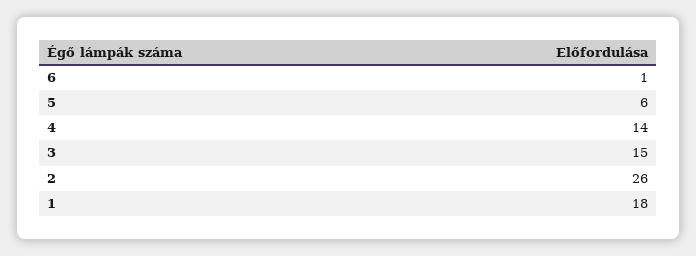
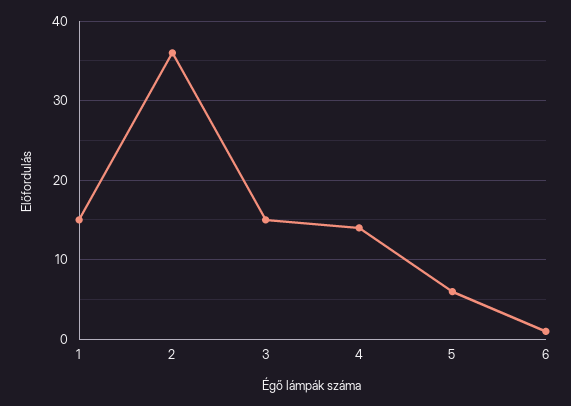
2: 26 -> 36
1: 18 -> 15

